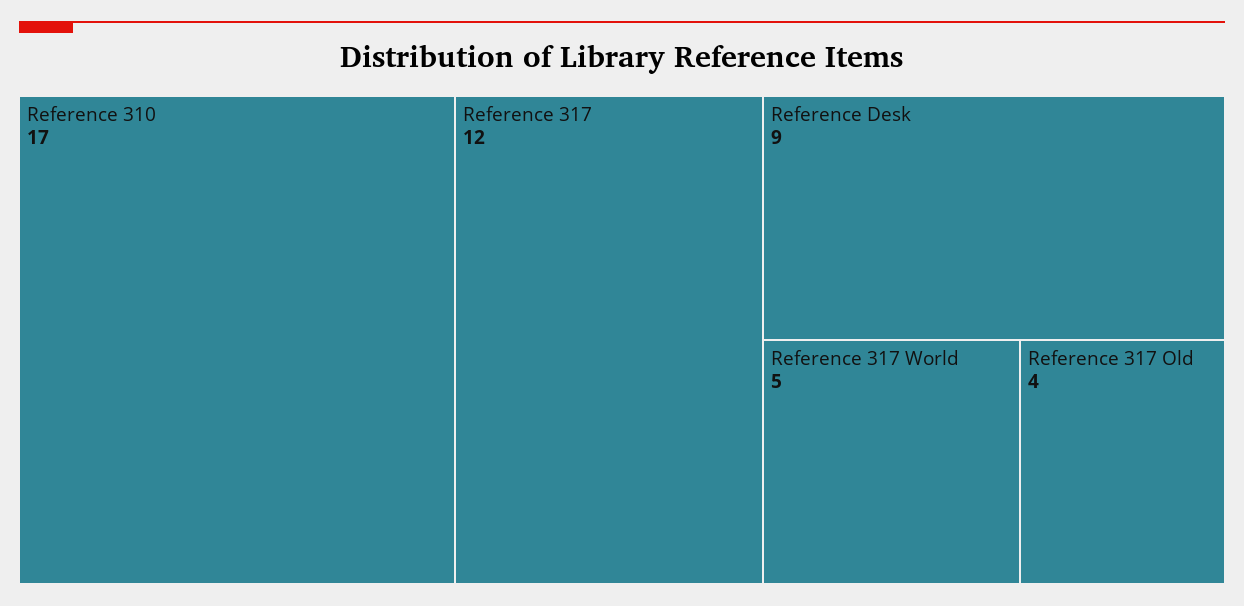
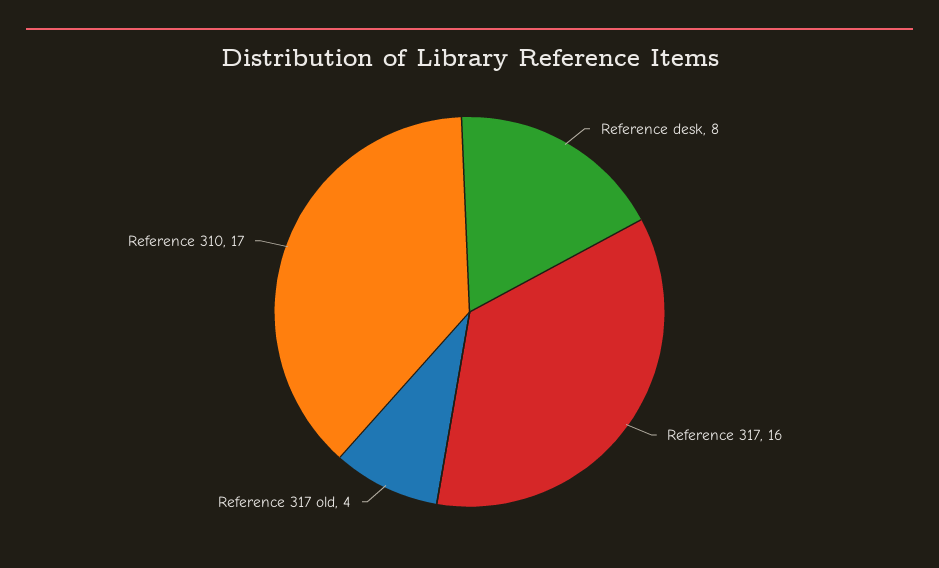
Reference 317: 12 -> 16
Reference Desk: 9 -> 8
Reference 317 World: 5 -> none

